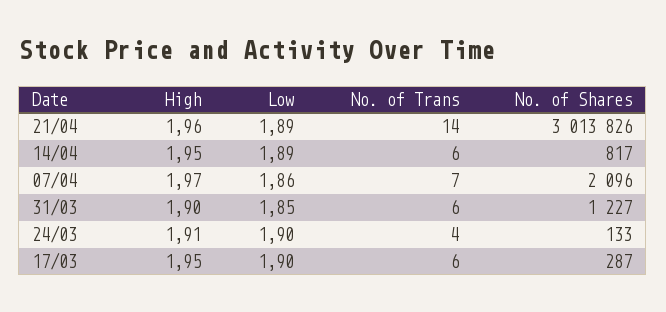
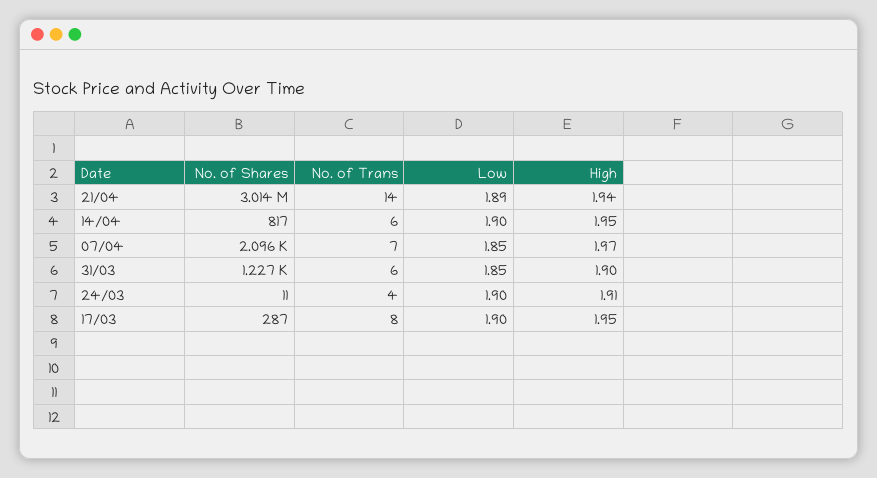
High, 21/04: 1.96 -> 1.94
Low, 14/04: 1.89 -> 1.9
Low, 07/04: 1.86 -> 1.85
No. of Shares, 24/03: 133 -> 11
No. of Trans, 17/03: 6 -> 8

